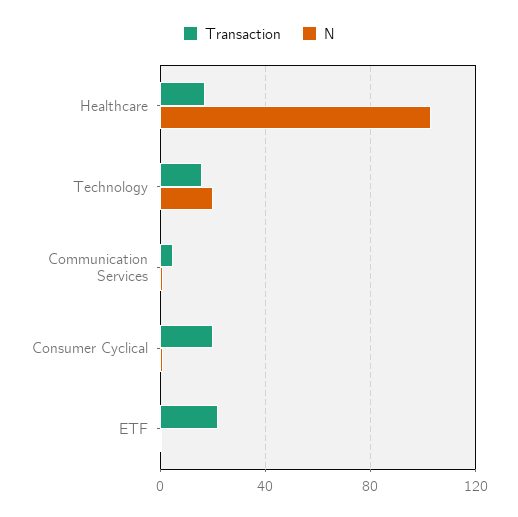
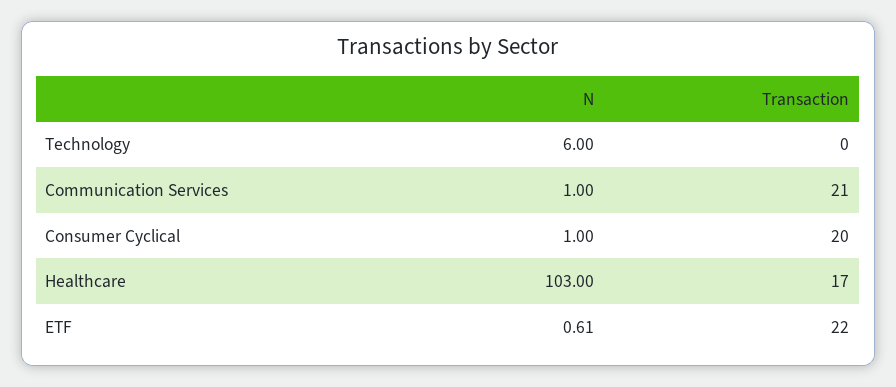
Transaction, Technology: 15 -> 0
N, Technology: 20 -> 6
Transaction, Communication Services: 5 -> 21

